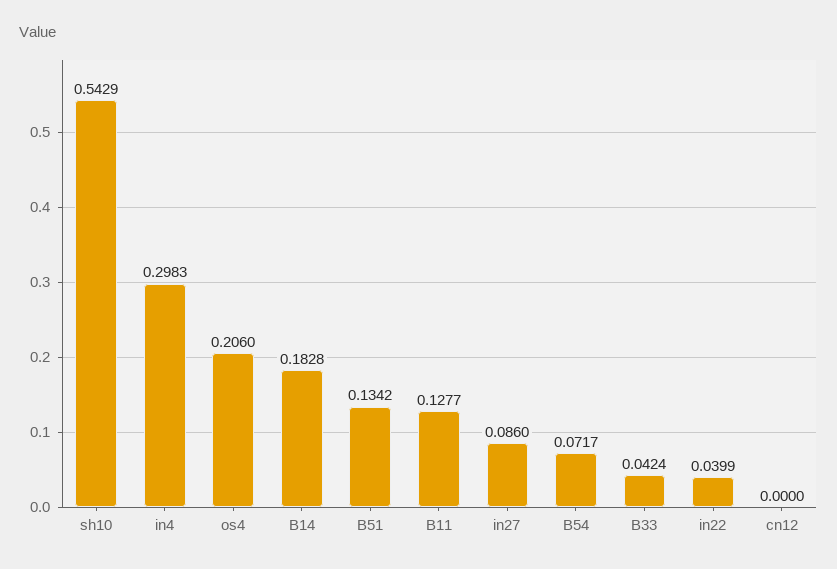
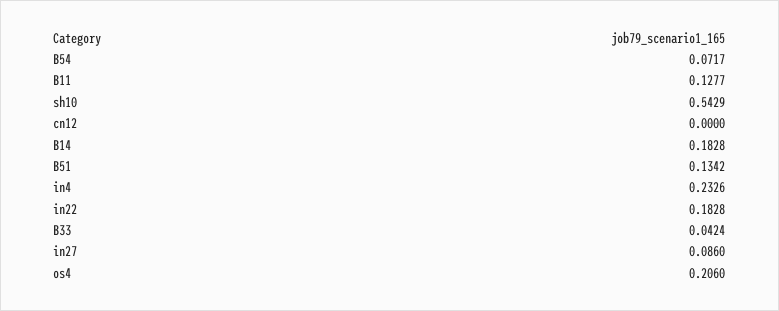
in4: 0.2983 -> 0.2326
in22: 0.0399 -> 0.1828

